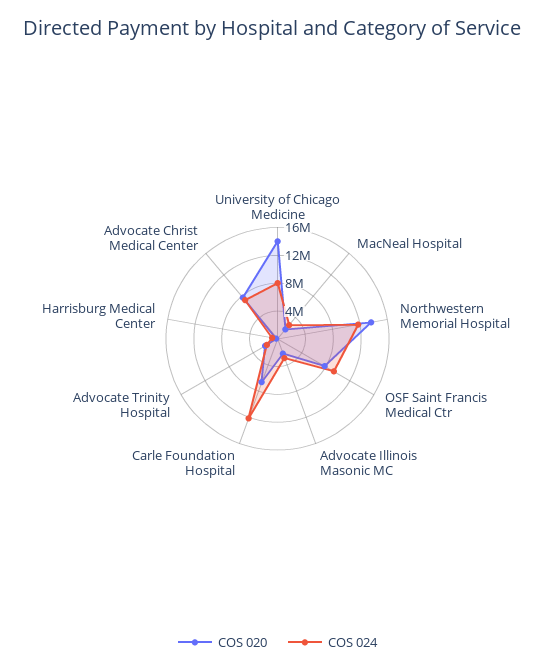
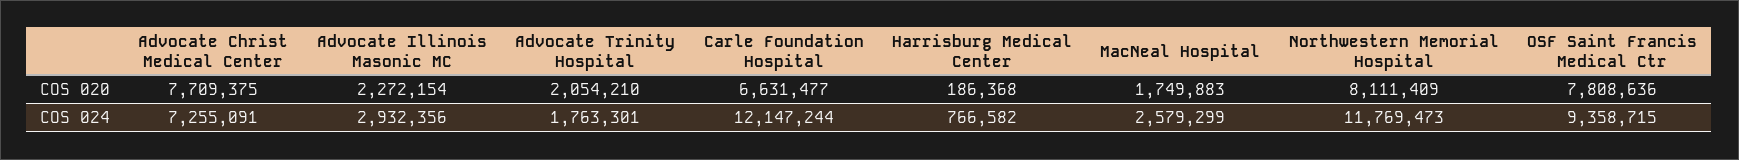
COS 020, University of Chicago Medicine: 14000000 -> none
COS 024, University of Chicago Medicine: 8000000 -> none
COS 020, Northwestern Memorial Hospital: 14000000 -> 8111409

